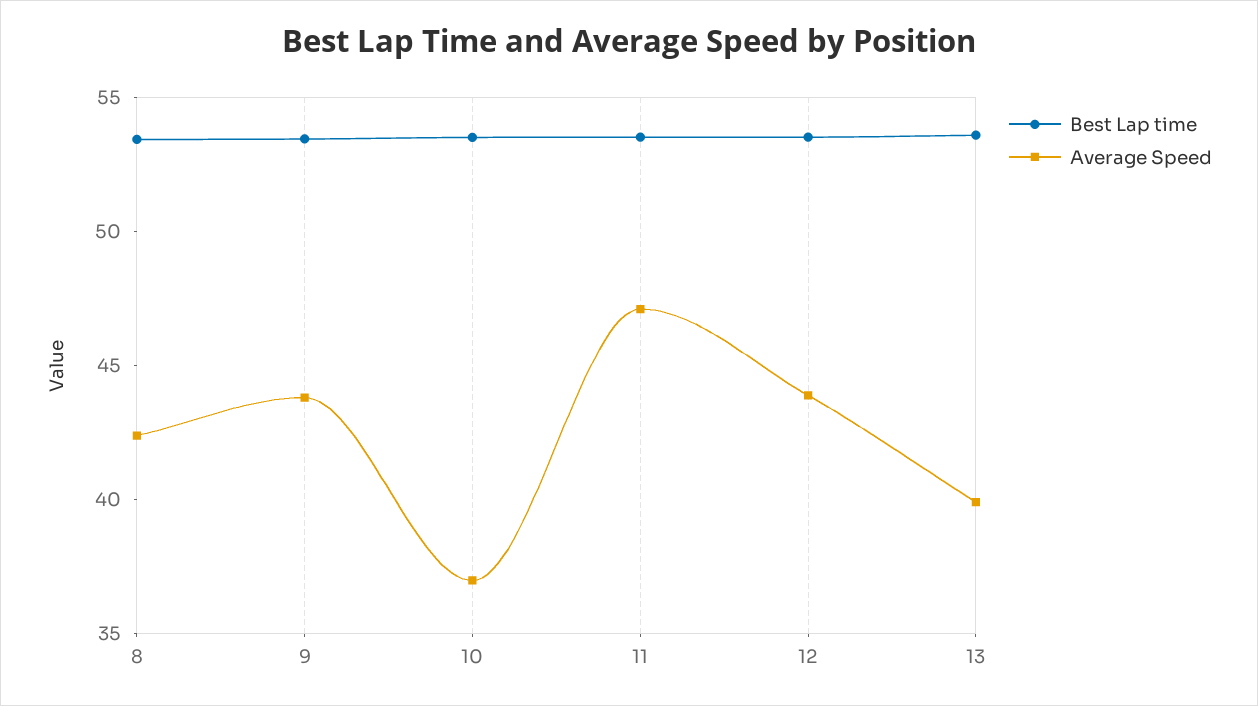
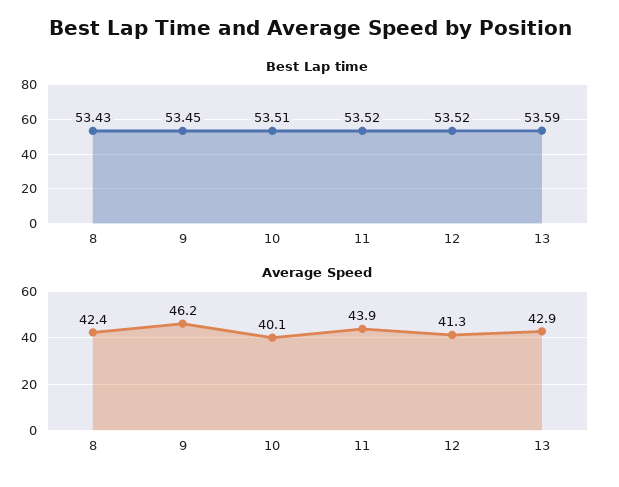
Average Speed, 9: 44 -> 46.2
Average Speed, 10: 37 -> 40.1
Average Speed, 11: 47 -> 43.9
Average Speed, 12: 44 -> 41.3
Average Speed, 13: 40 -> 42.9

